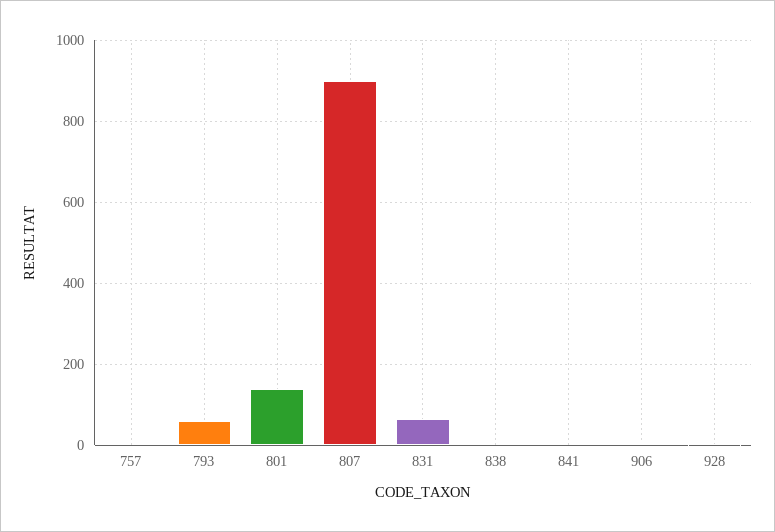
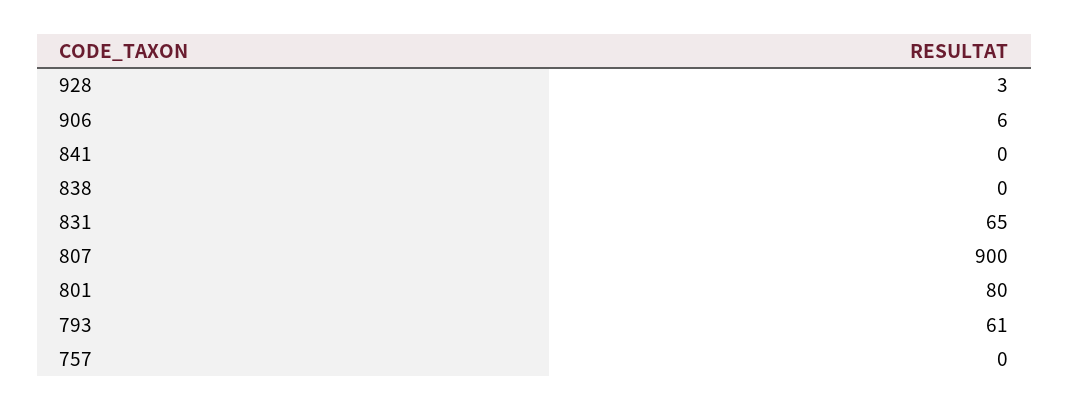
801: 140 -> 80

